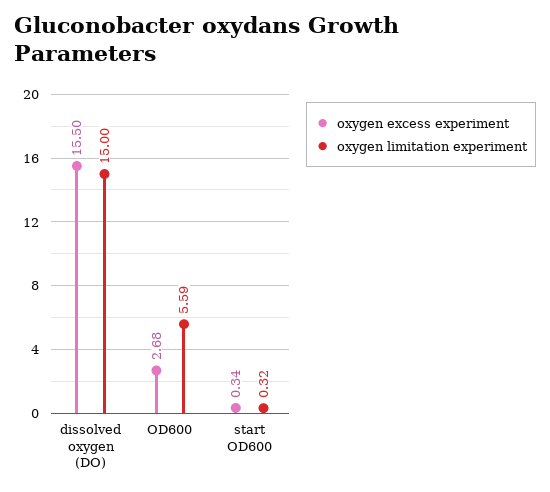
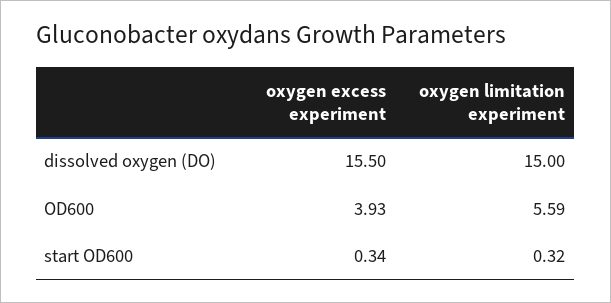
oxygen excess experiment, OD600: 2.68 -> 3.93

